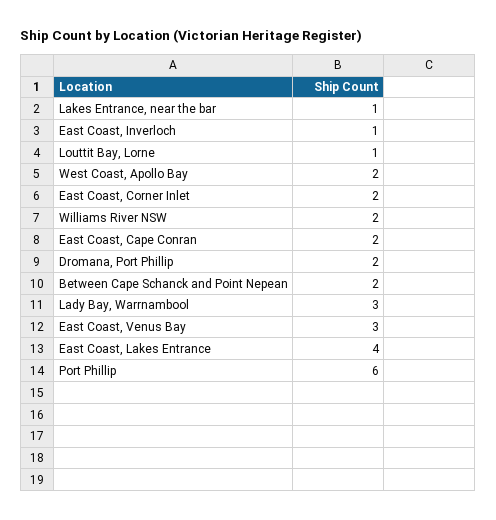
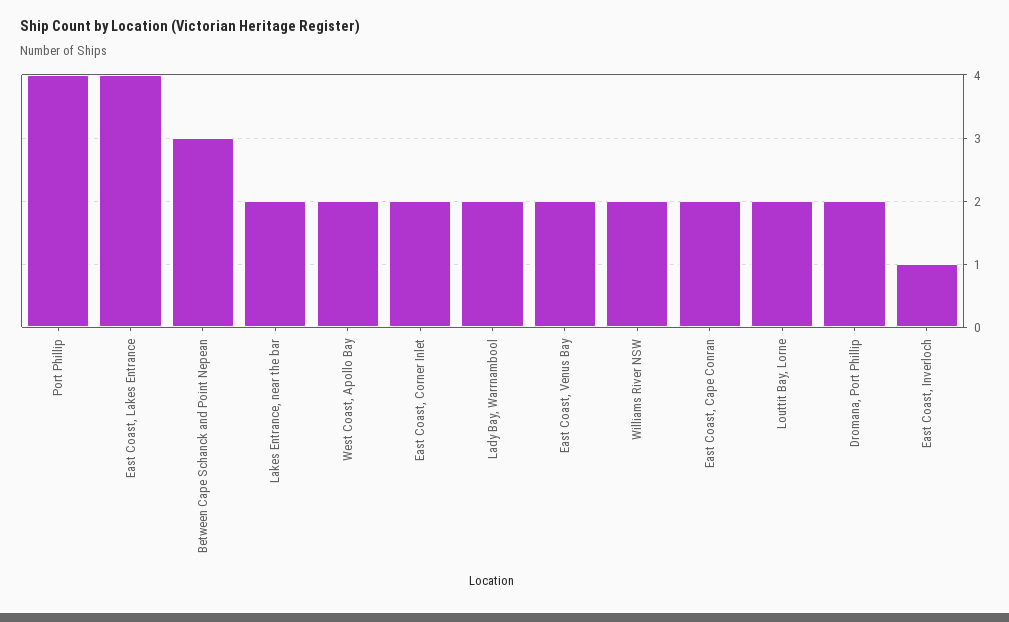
Lakes Entrance, near the bar: 1 -> 2
Louttit Bay, Lorne: 1 -> 2
Between Cape Schanck and Point Nepean: 2 -> 3
Lady Bay, Warrnambool: 3 -> 2
East Coast, Venus Bay: 3 -> 2
Port Phillip: 6 -> 4

